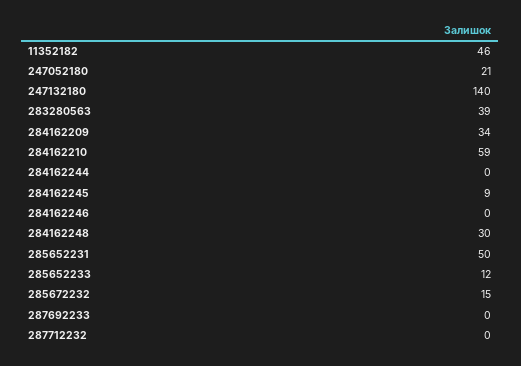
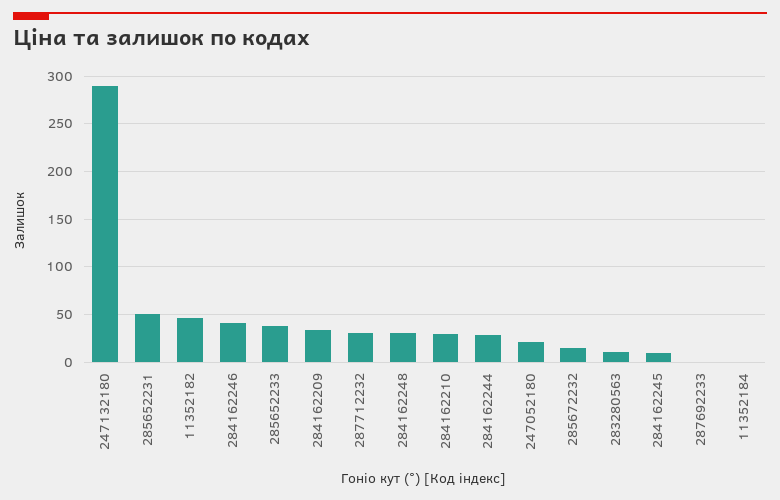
247132180: 140 -> 290
283280563: 39 -> 10
284162210: 59 -> 30
284162244: 0 -> 30
284162246: 0 -> 40
285652233: 12 -> 40
287712232: 0 -> 30
11352184: none -> 0

